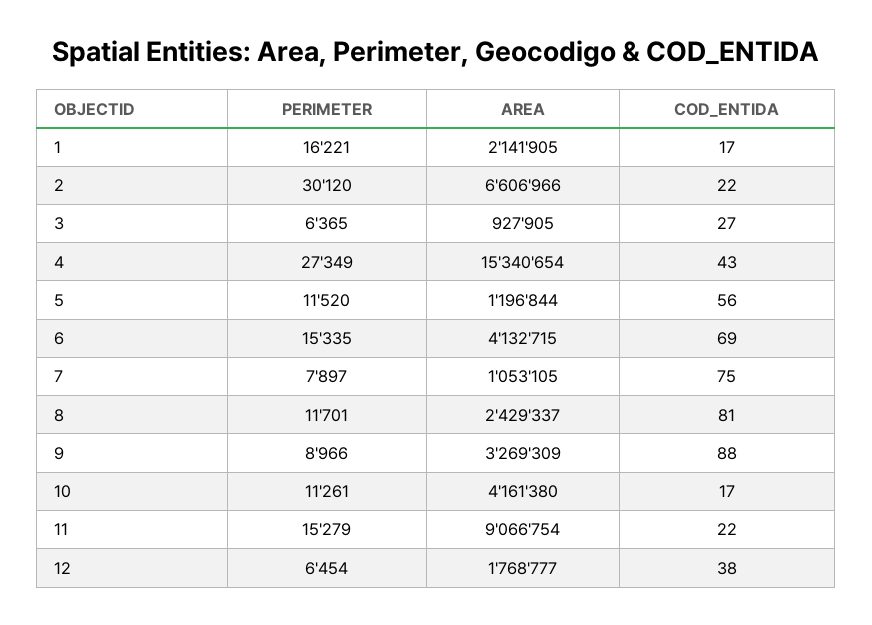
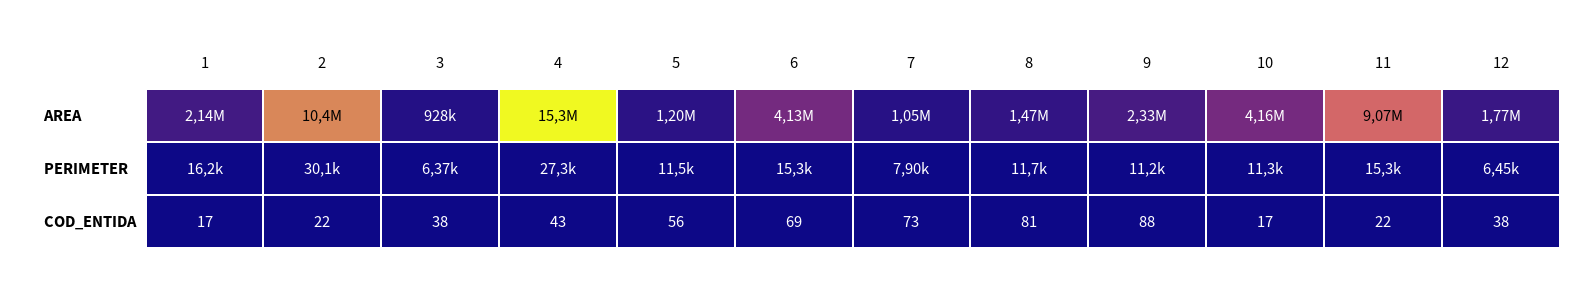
AREA, 2: 6606966 -> 10400000
COD_ENTIDA, 3: 27 -> 38
COD_ENTIDA, 7: 75 -> 73
AREA, 8: 2429337 -> 1470000
PERIMETER, 9: 8966 -> 11200
AREA, 9: 3269309 -> 2330000

